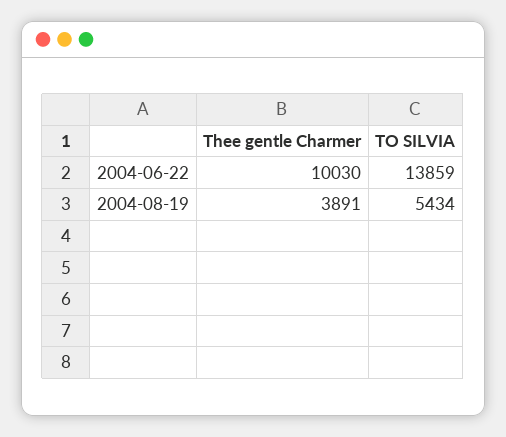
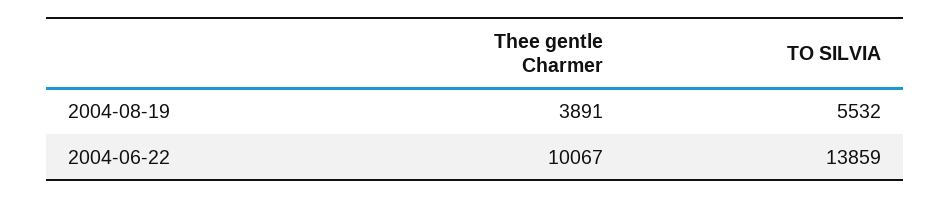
Thee gentle Charmer, 2004-06-22: 10030 -> 10067
TO SILVIA, 2004-08-19: 5434 -> 5532

